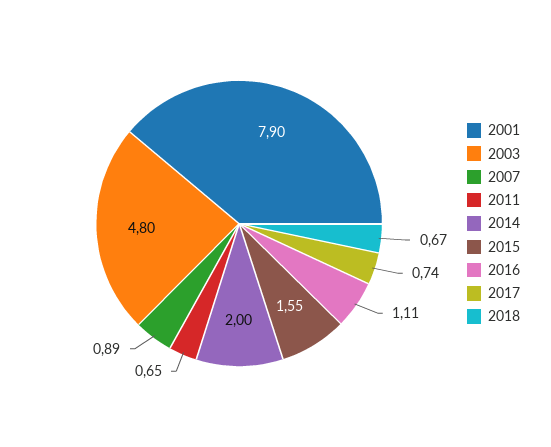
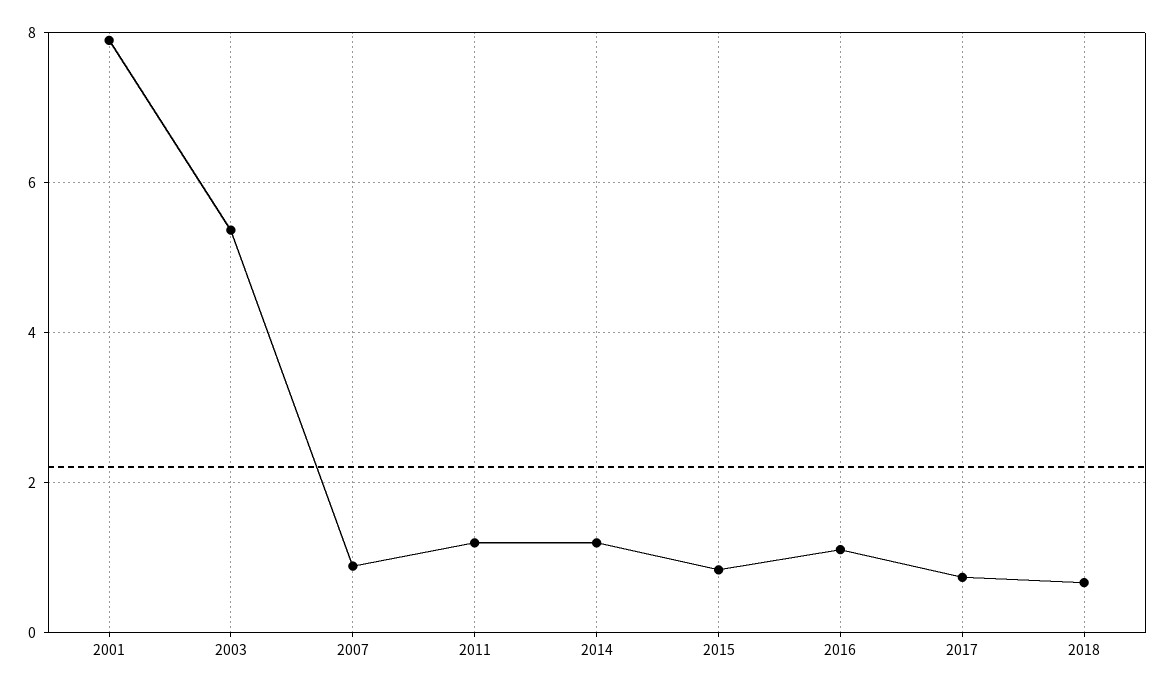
2003: 4.8 -> 5.4
2011: 0.65 -> 1.2
2014: 2 -> 1.2
2015: 1.55 -> 0.8

